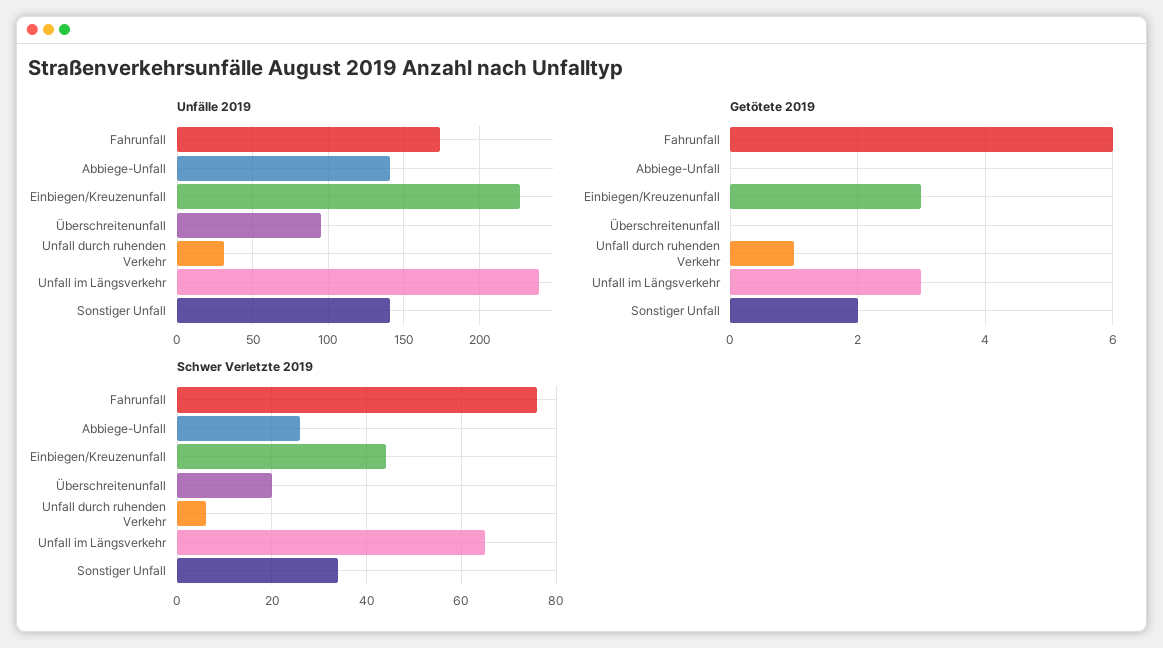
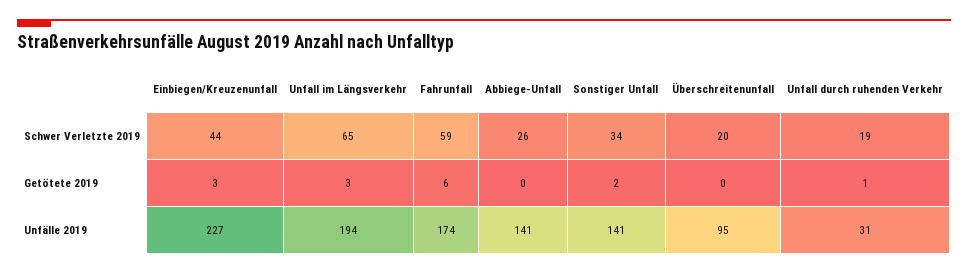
Unfälle 2019, Unfall im Längsverkehr: 240 -> 194
Schwer Verletzte 2019, Fahrunfall: 75 -> 59
Schwer Verletzte 2019, Unfall durch ruhenden Verkehr: 5 -> 19

